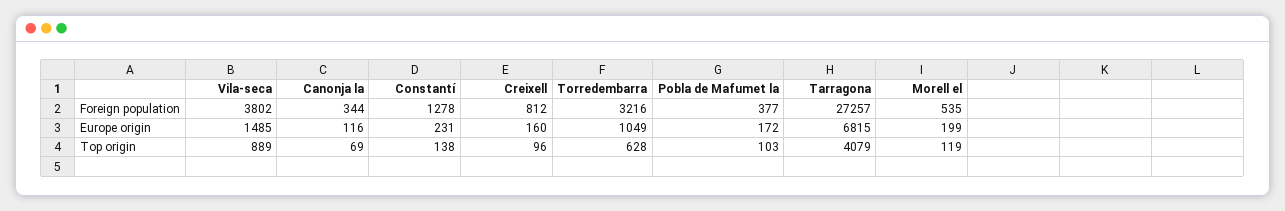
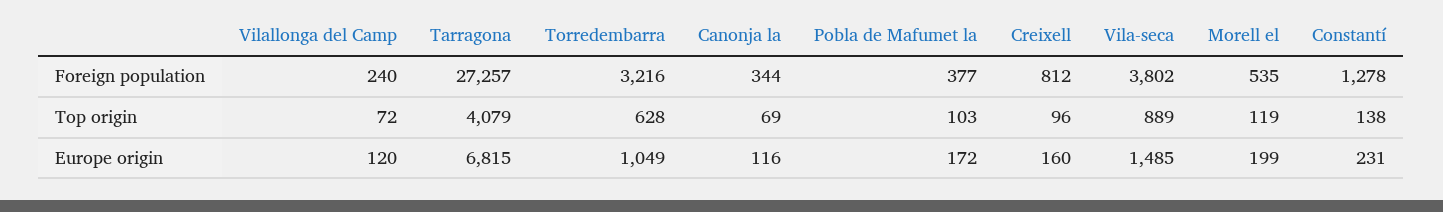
Vilallonga del Camp, Foreign population: none -> 240
Vilallonga del Camp, Top origin: none -> 72
Vilallonga del Camp, Europe origin: none -> 120

